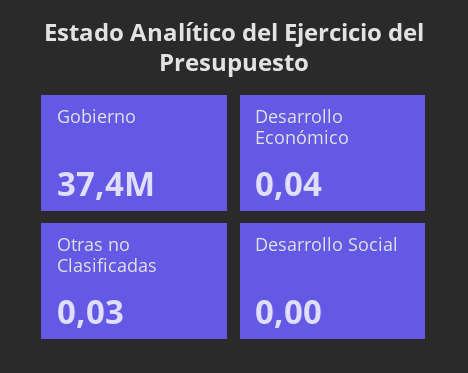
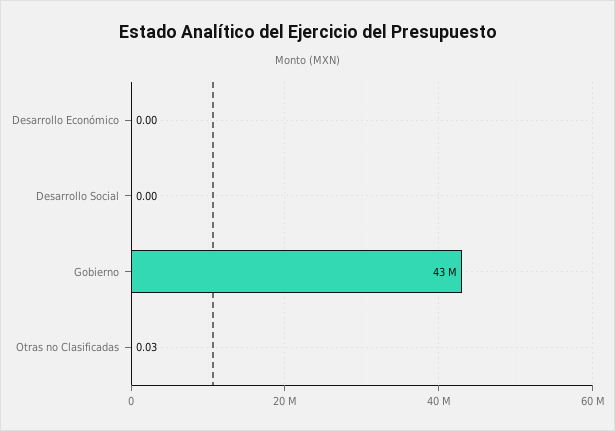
Gobierno: 37400000 -> 43000000
Desarrollo Económico: 0.04 -> 0

